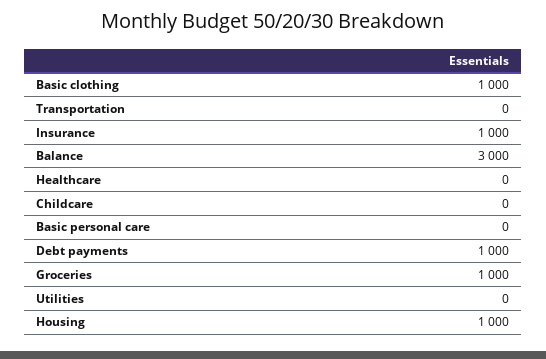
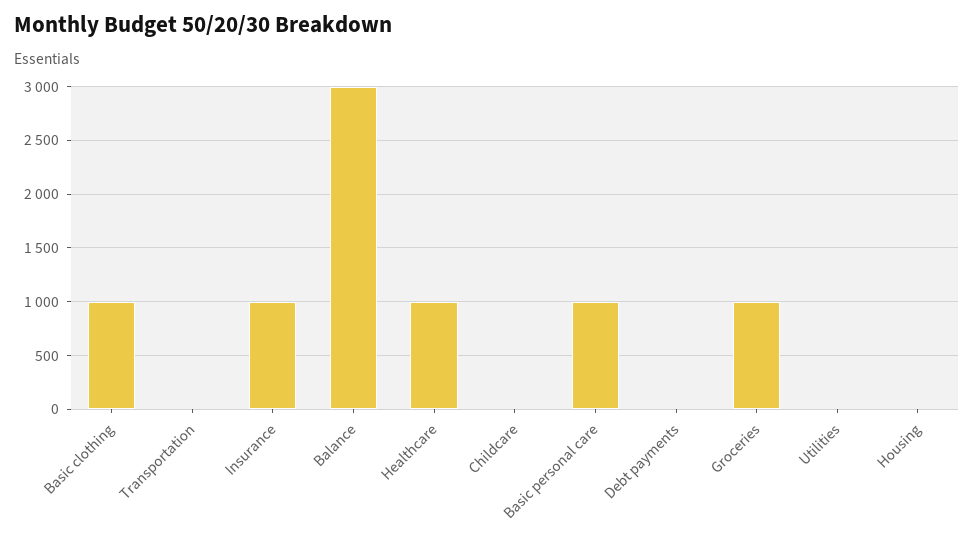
Healthcare: 0 -> 1000
Basic personal care: 0 -> 1000
Debt payments: 1000 -> 0
Housing: 1000 -> 0

